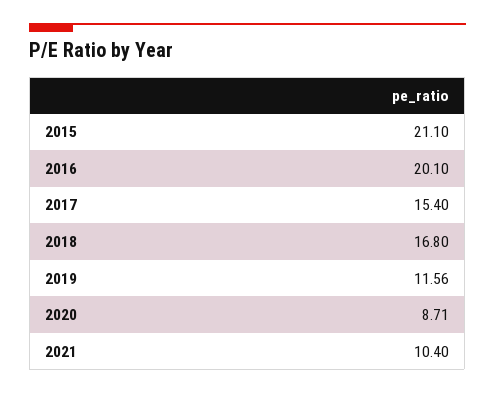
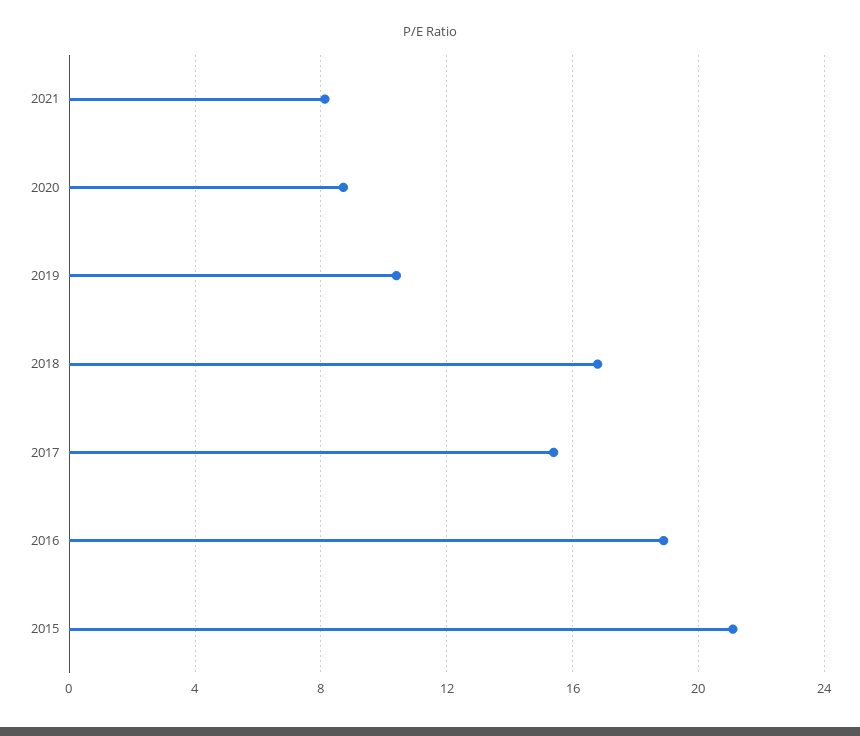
2016: 20.1 -> 19
2019: 11.56 -> 10.5
2021: 10.4 -> 8

